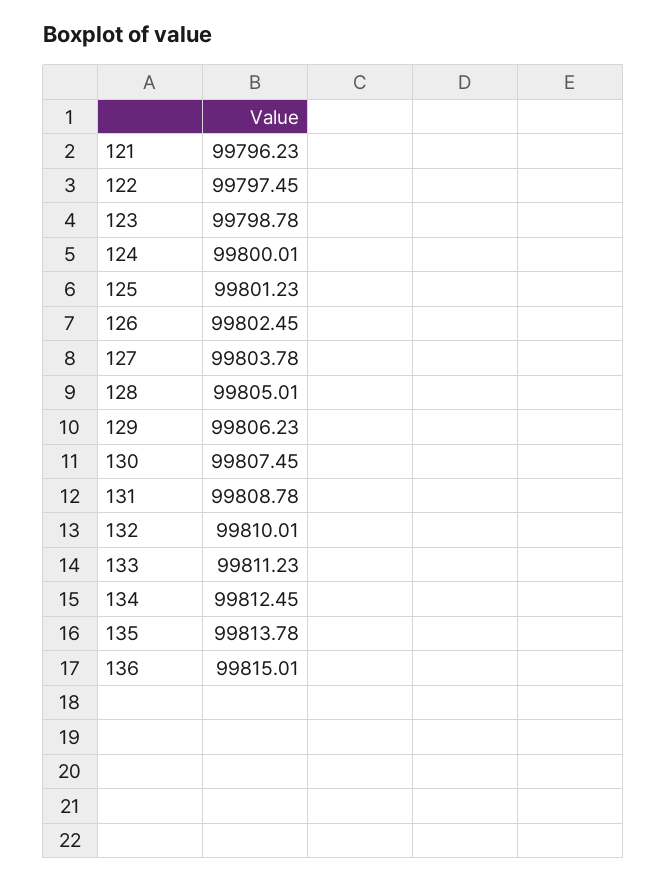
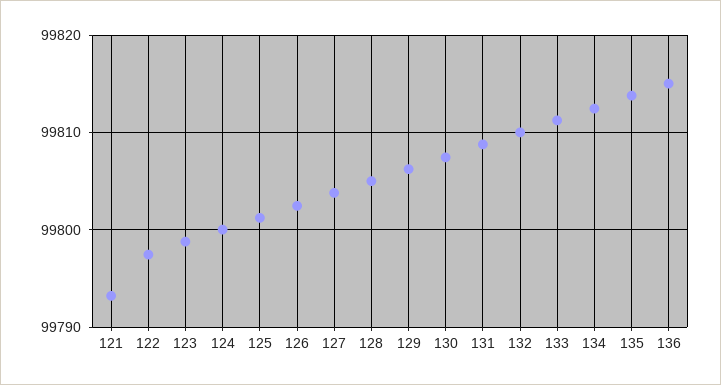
121: 99796.23 -> 99793

